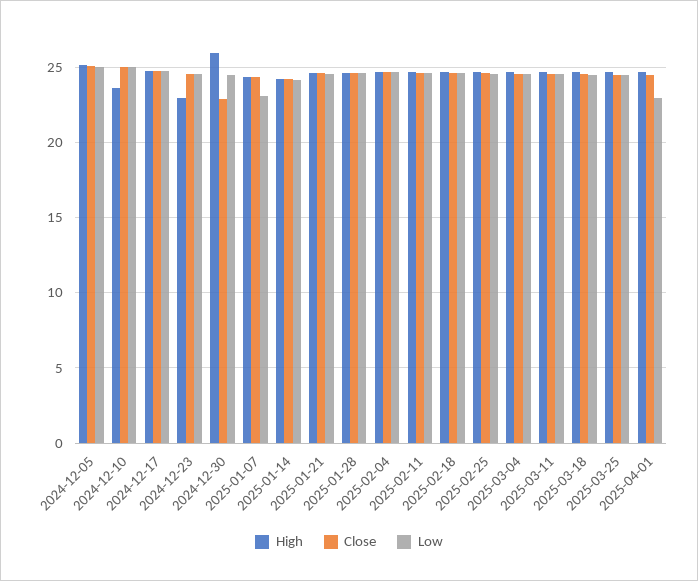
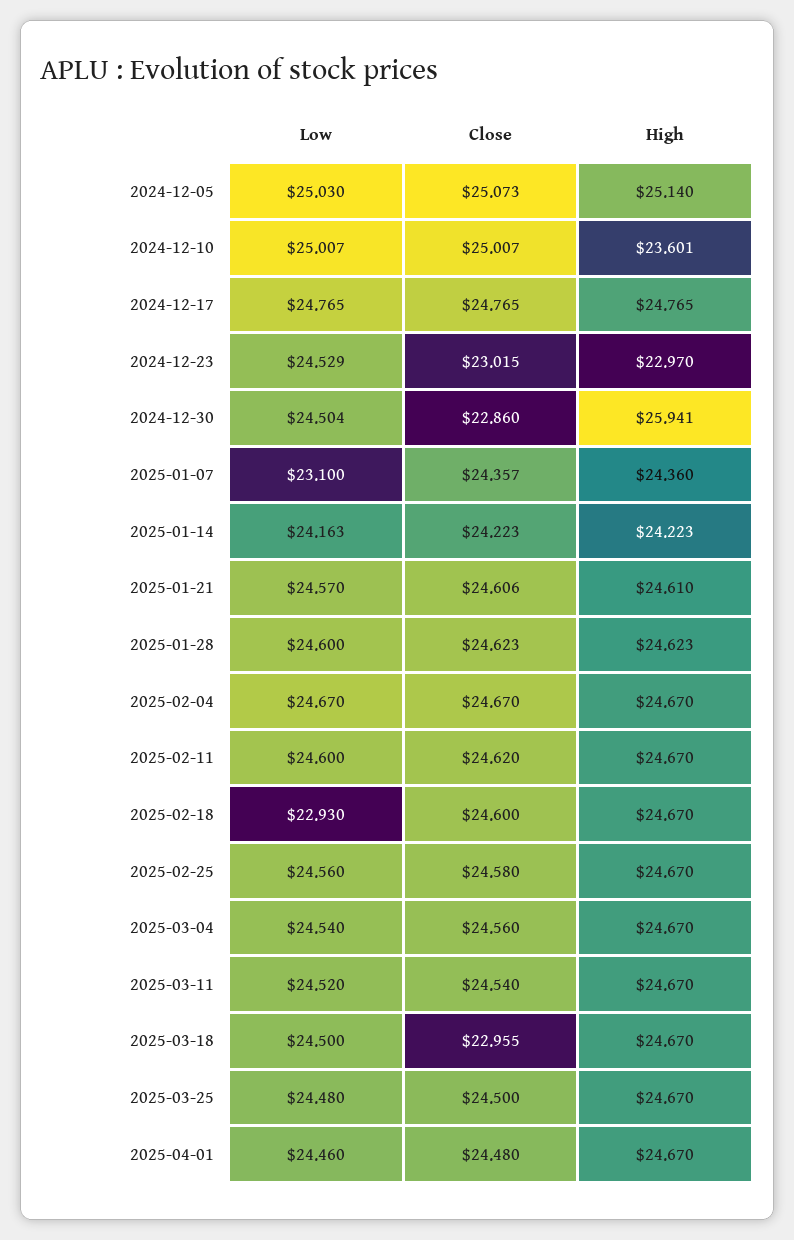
Close, 2024-12-23: 24.5 -> 23.015
Low, 2025-02-18: 24.5 -> 22.93
Close, 2025-03-18: 24.5 -> 22.955
Low, 2025-04-01: 23 -> 24.46

